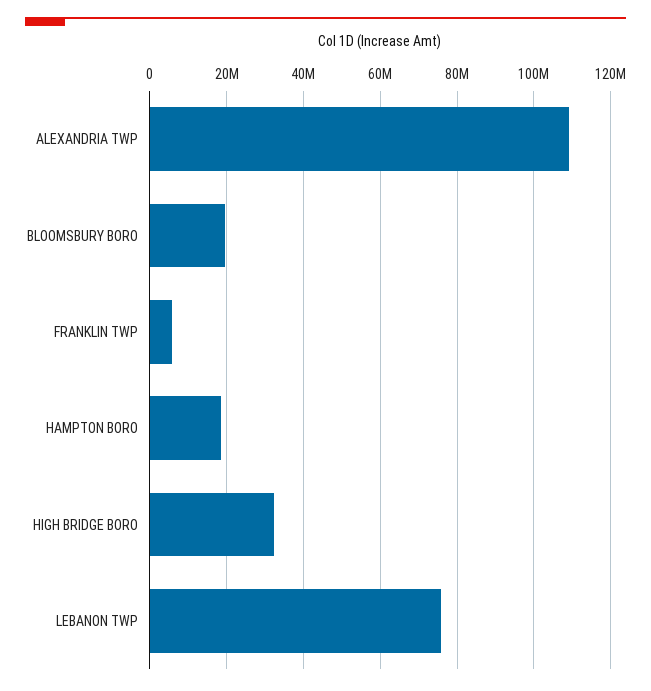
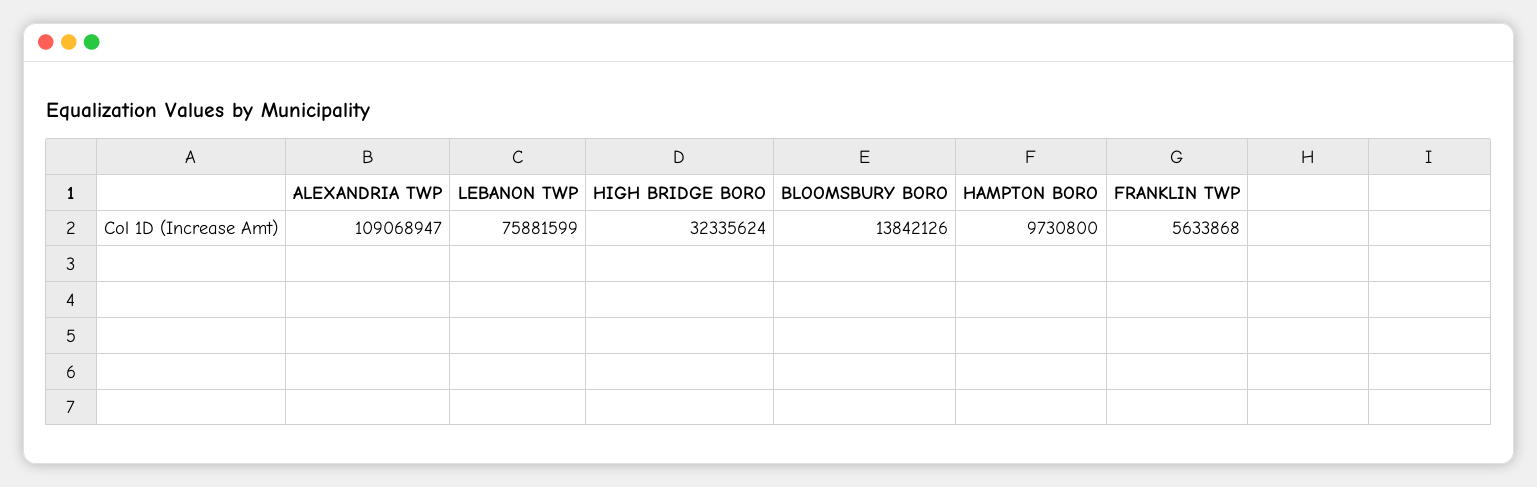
BLOOMSBURY BORO: 20000000 -> 13842126
HAMPTON BORO: 18000000 -> 9730800

